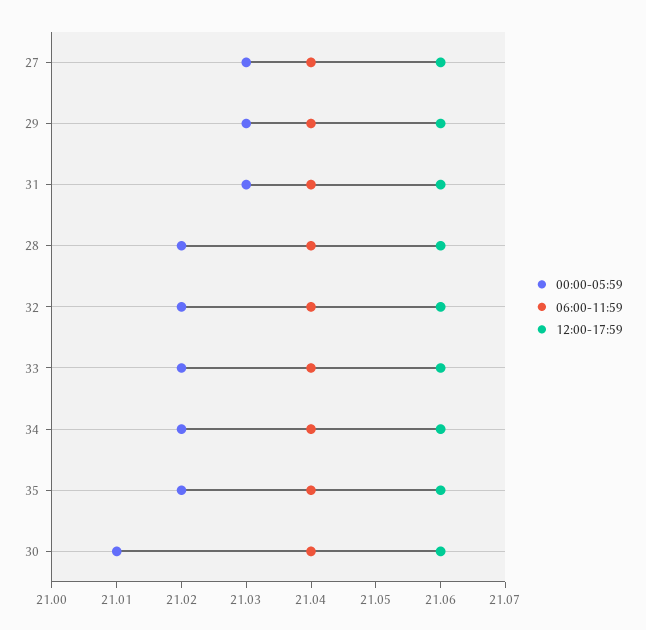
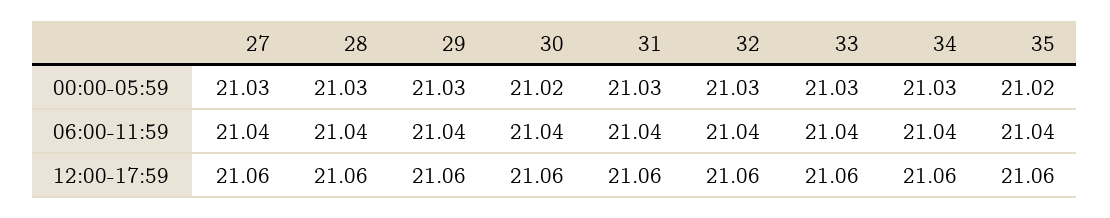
00:00-05:59, 28: 21.02 -> 21.03
00:00-05:59, 32: 21.02 -> 21.03
00:00-05:59, 33: 21.02 -> 21.03
00:00-05:59, 34: 21.02 -> 21.03
00:00-05:59, 30: 21.01 -> 21.02

